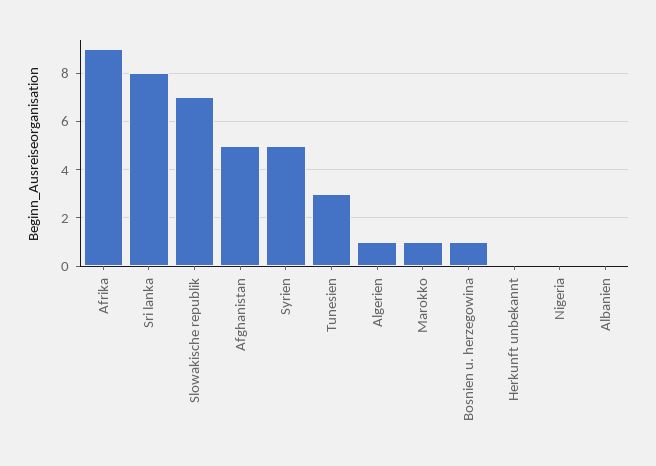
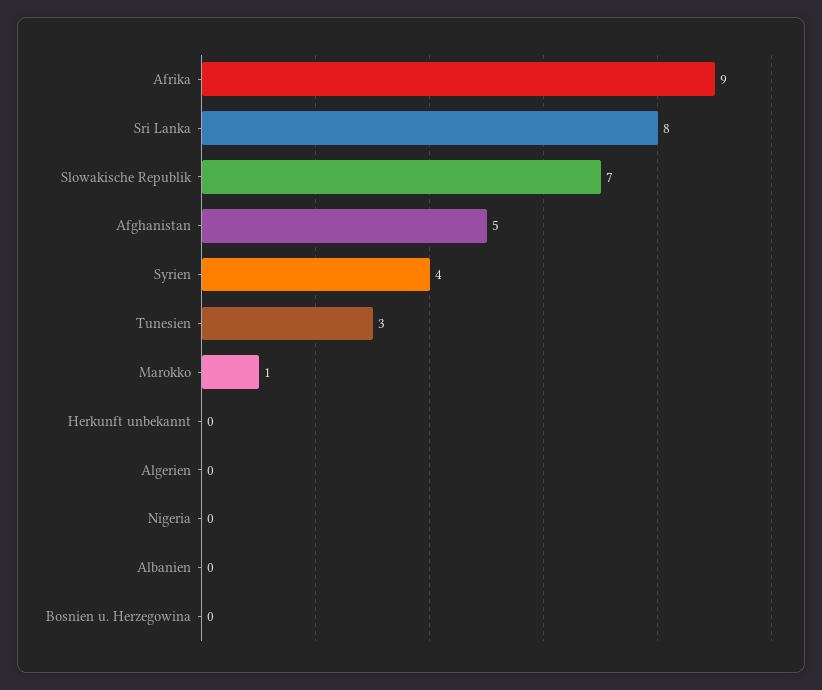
Syrien: 5 -> 4
Algerien: 1 -> 0
Bosnien u. herzegowina: 1 -> 0

